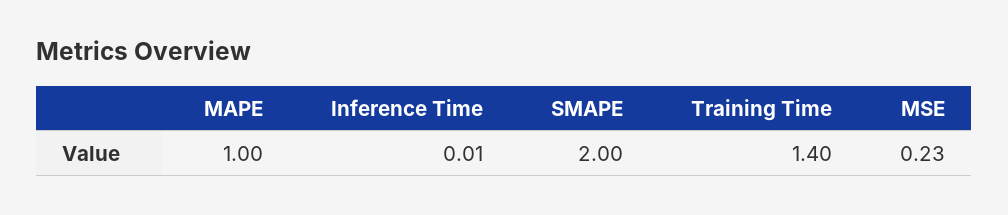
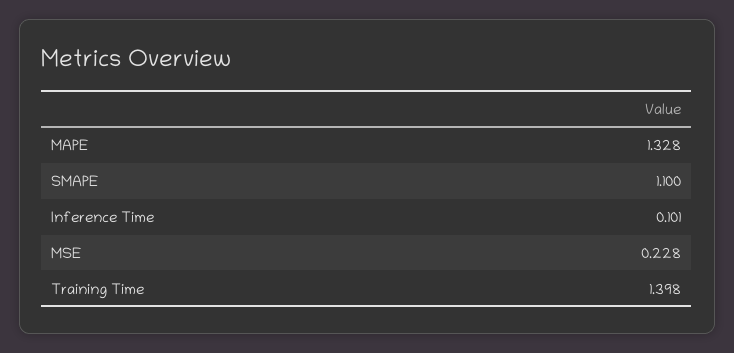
MAPE: 1 -> 1.328
Inference Time: 0.01 -> 0.101
SMAPE: 2 -> 1.1

